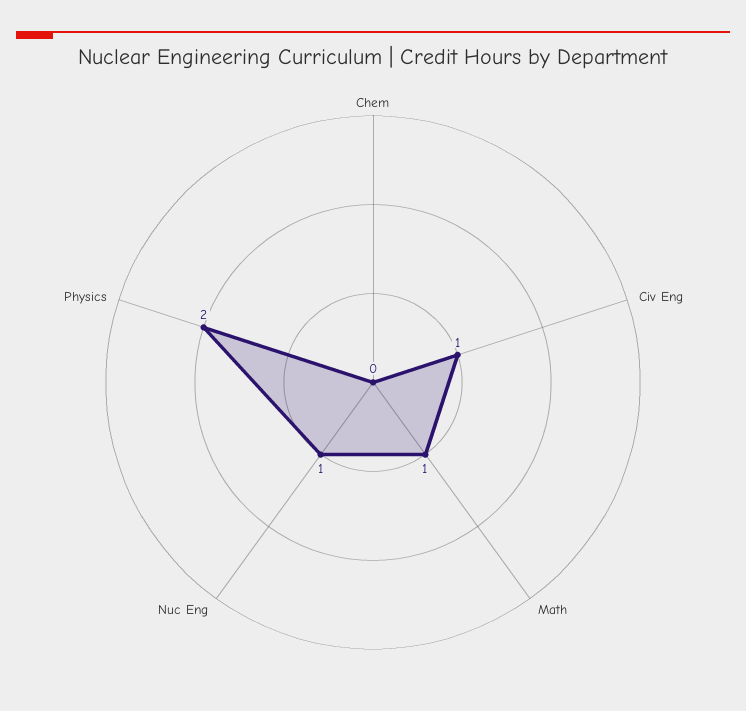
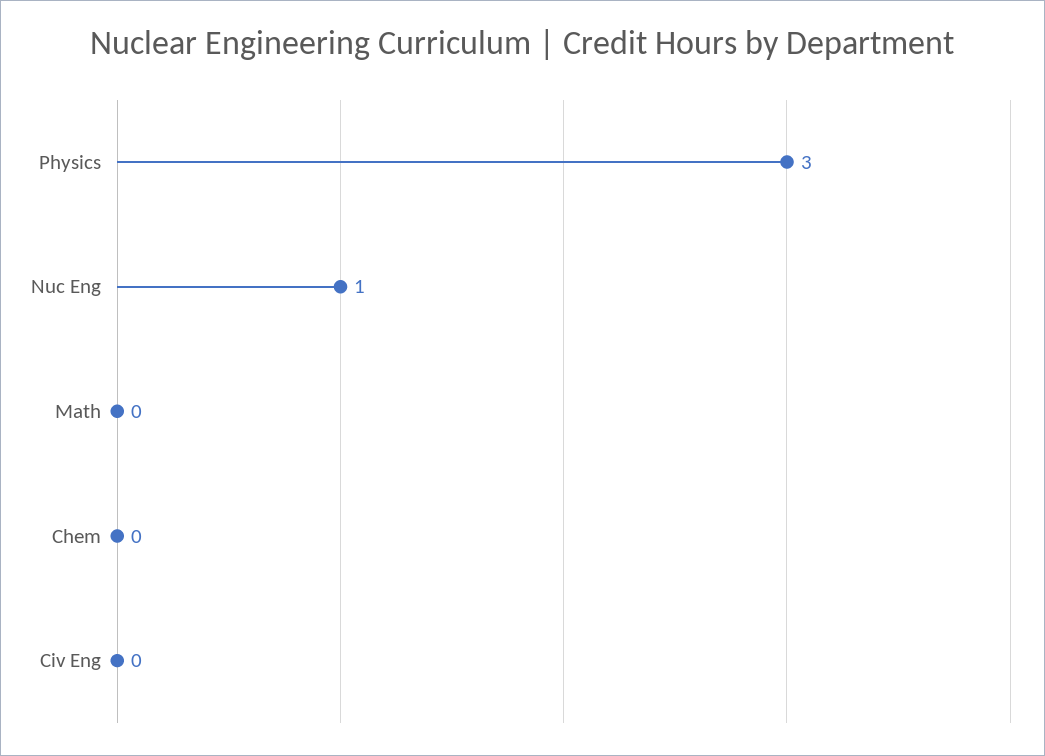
Civ Eng: 1 -> 0
Math: 1 -> 0
Physics: 2 -> 3

